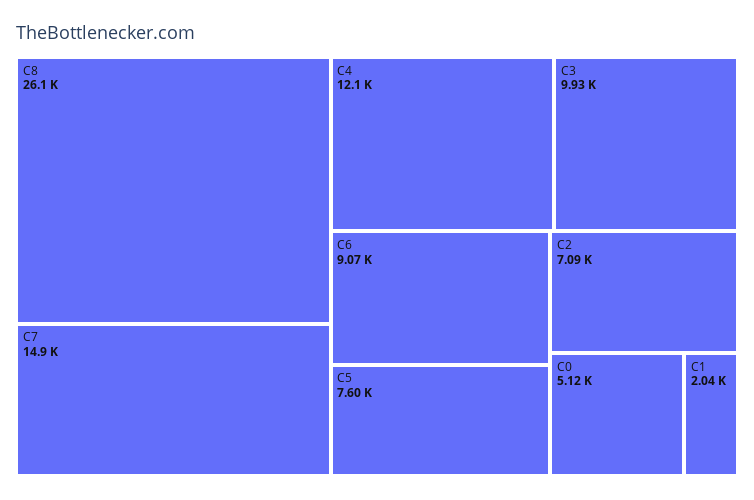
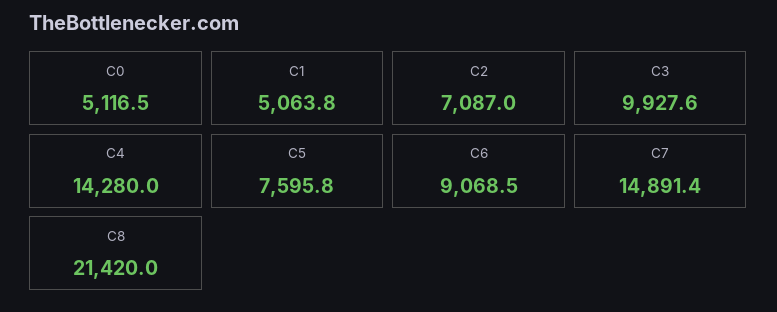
C8: 26100 -> 21420
C4: 12100 -> 14280
C1: 2040 -> 5063.8

